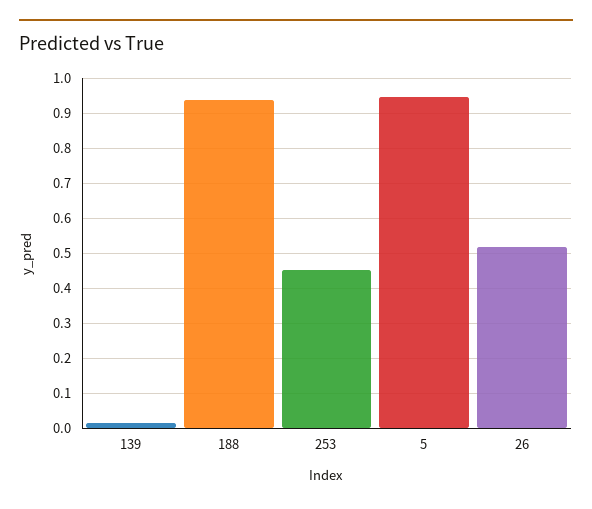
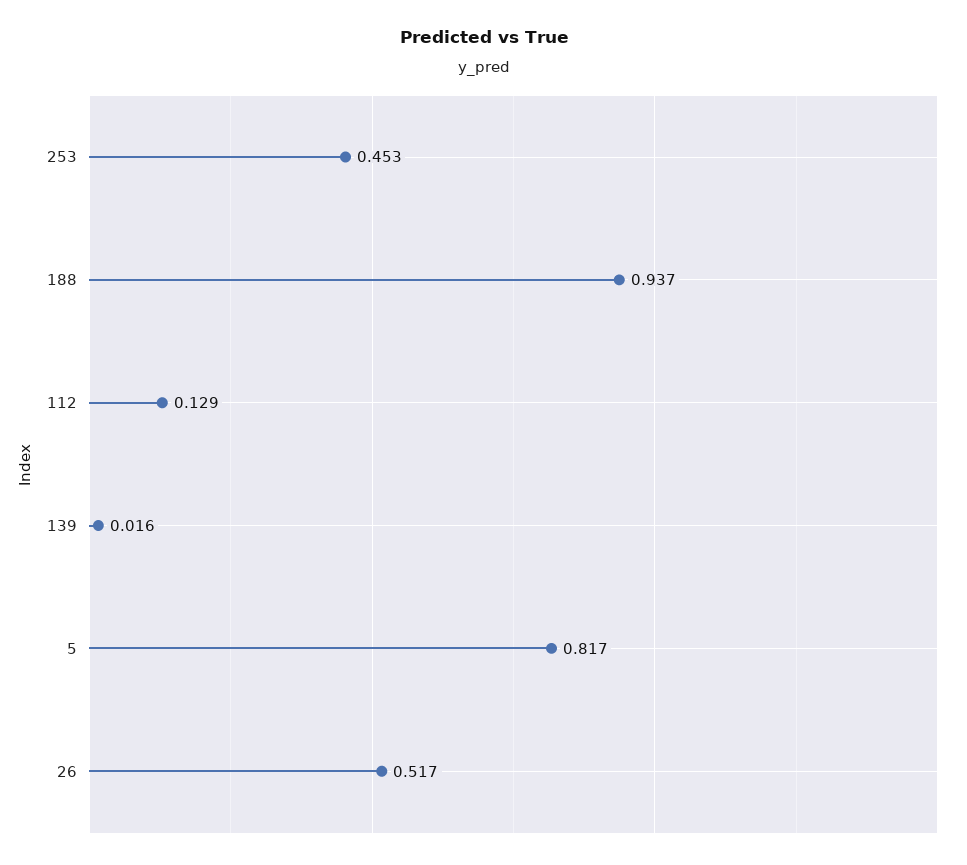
5: 0.94 -> 0.817
112: none -> 0.129

